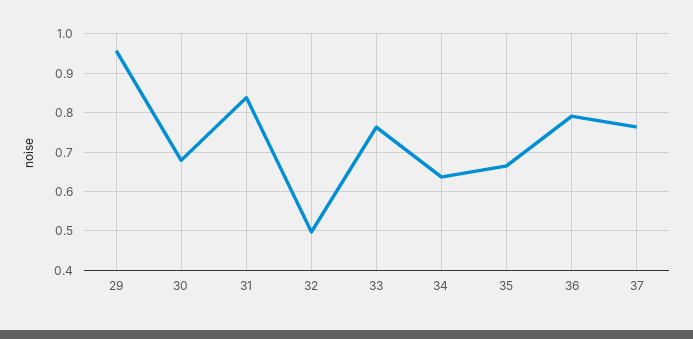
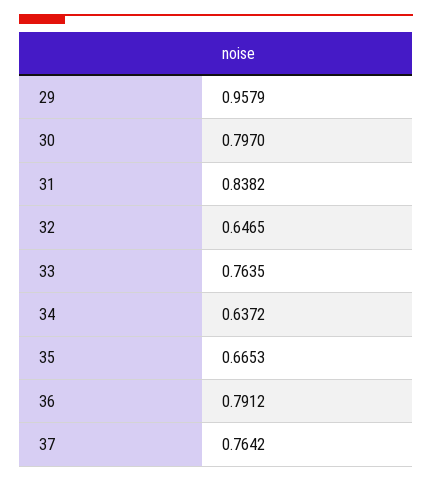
30: 0.68 -> 0.797
32: 0.5 -> 0.6465

